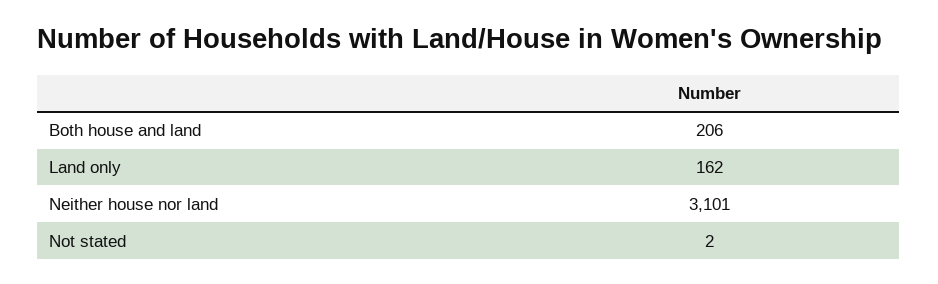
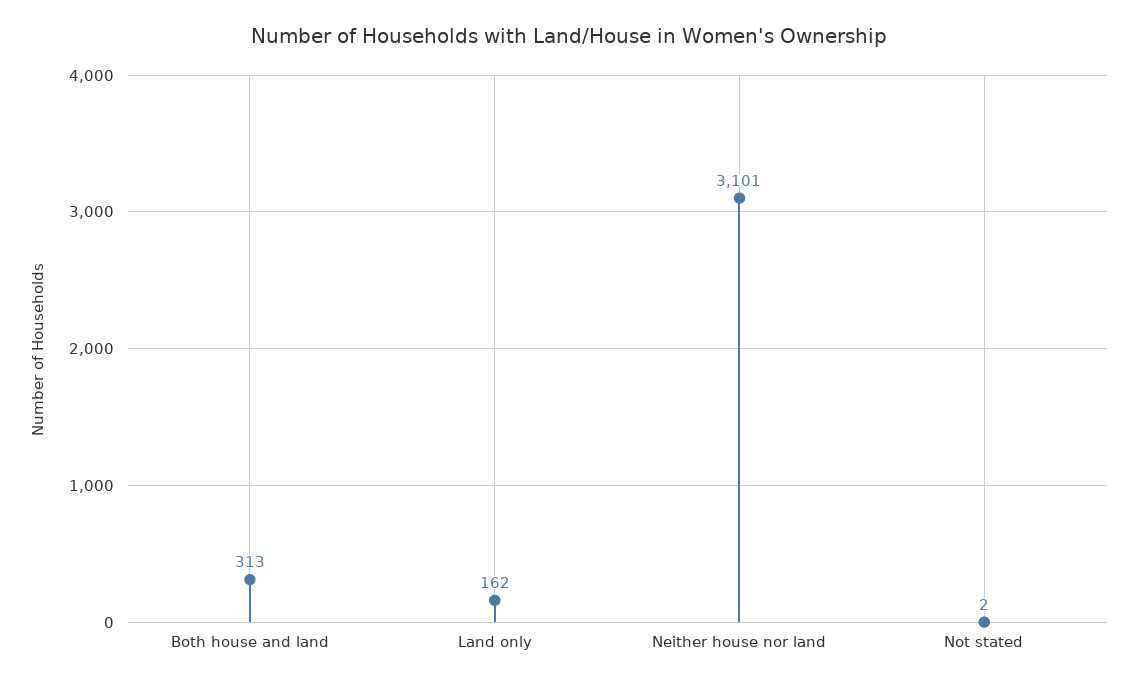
Both house and land: 206 -> 313

